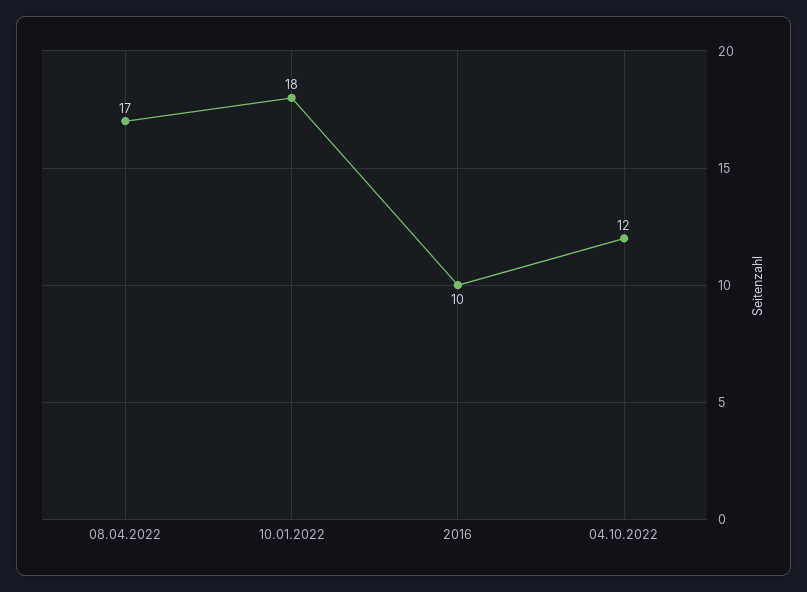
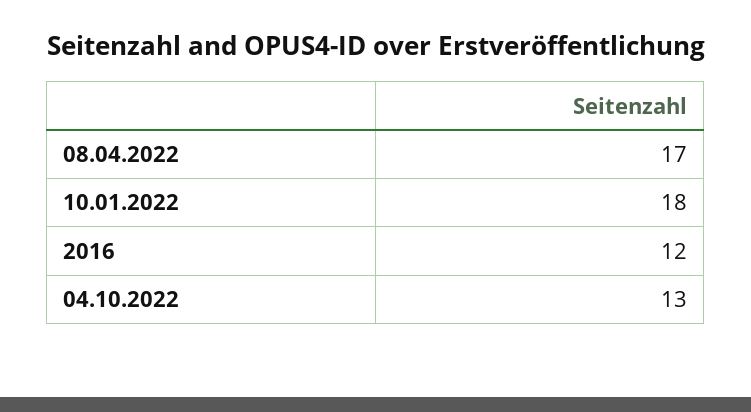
2016: 10 -> 12
04.10.2022: 12 -> 13

